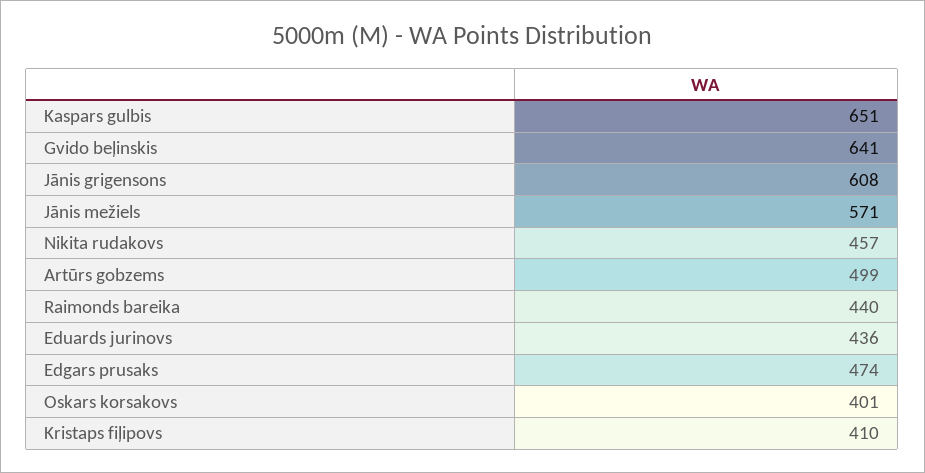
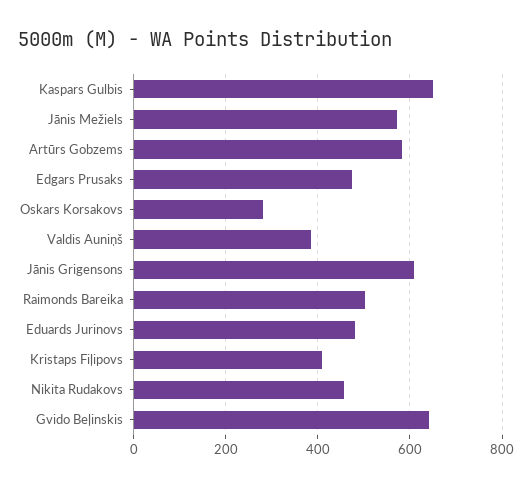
Artūrs gobzems: 499 -> 580
Raimonds bareika: 440 -> 500
Eduards jurinovs: 436 -> 480
Oskars korsakovs: 401 -> 280
Valdis Auniņš: none -> 380

